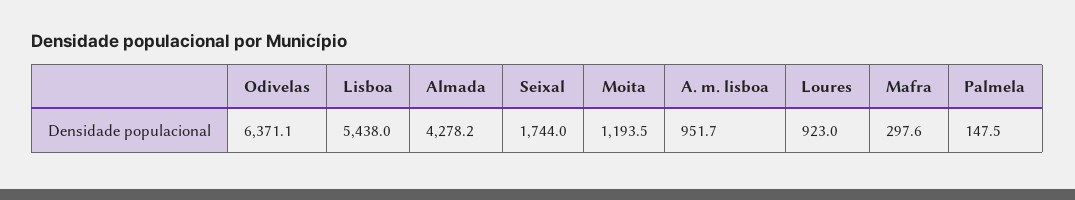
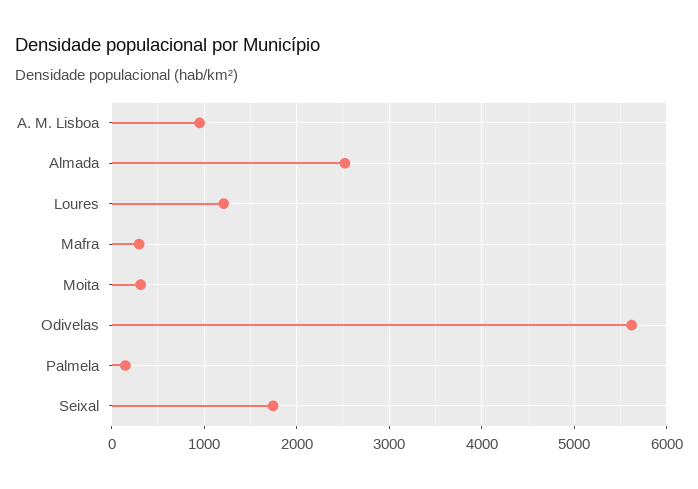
Odivelas: 6371.1 -> 5600
Lisboa: 5438 -> none
Almada: 4278.2 -> 2500
Moita: 1193.5 -> 300
Loures: 923 -> 1200

